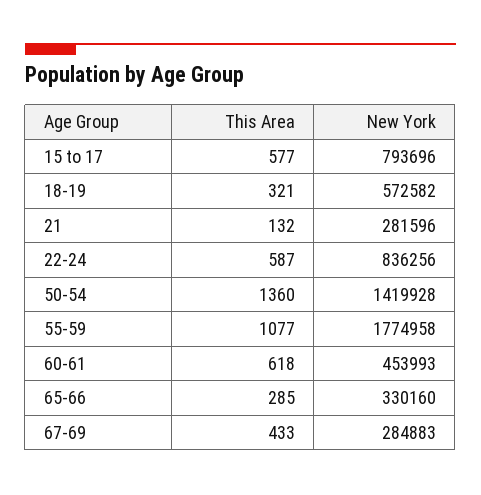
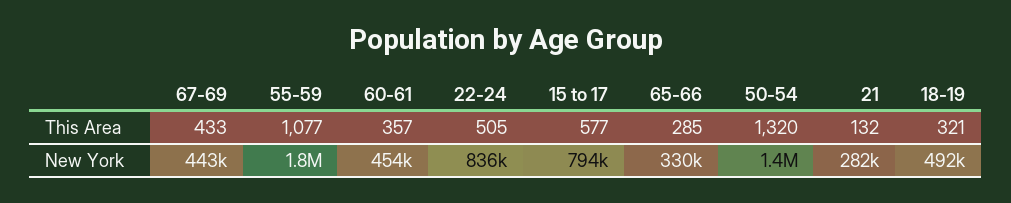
New York, 18-19: 572582 -> 492000
This Area, 22-24: 587 -> 505
This Area, 50-54: 1360 -> 1320
This Area, 60-61: 618 -> 357
New York, 67-69: 284883 -> 443000

